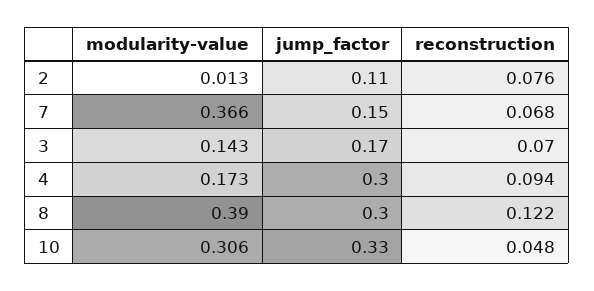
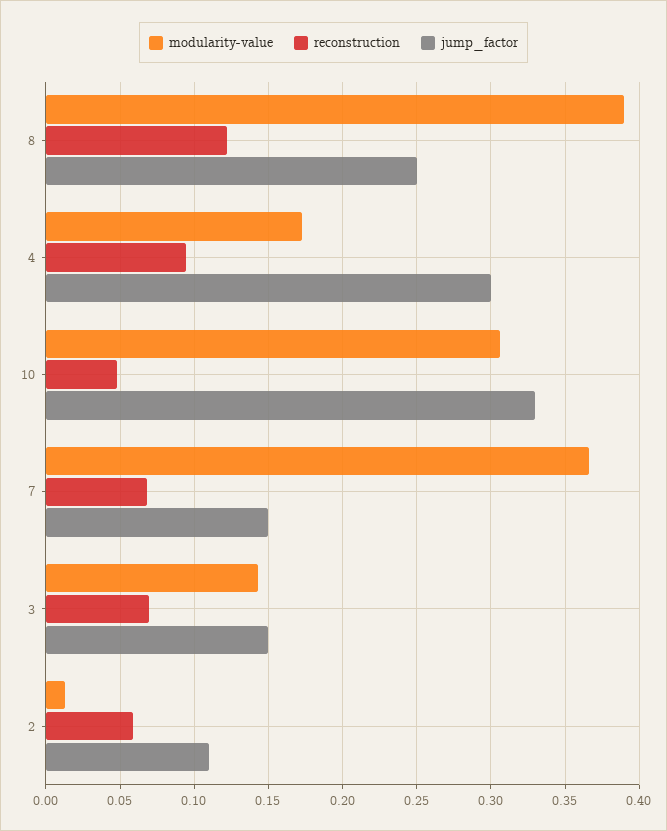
reconstruction, 2: 0.076 -> 0.06
jump_factor, 3: 0.17 -> 0.15
jump_factor, 8: 0.3 -> 0.25

